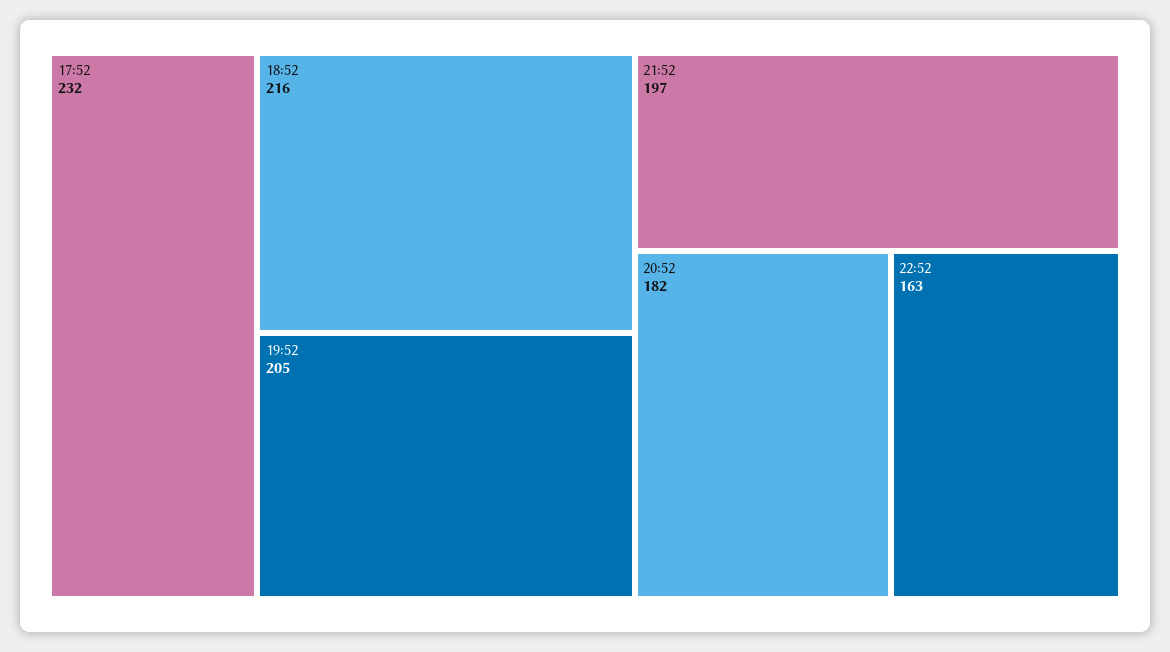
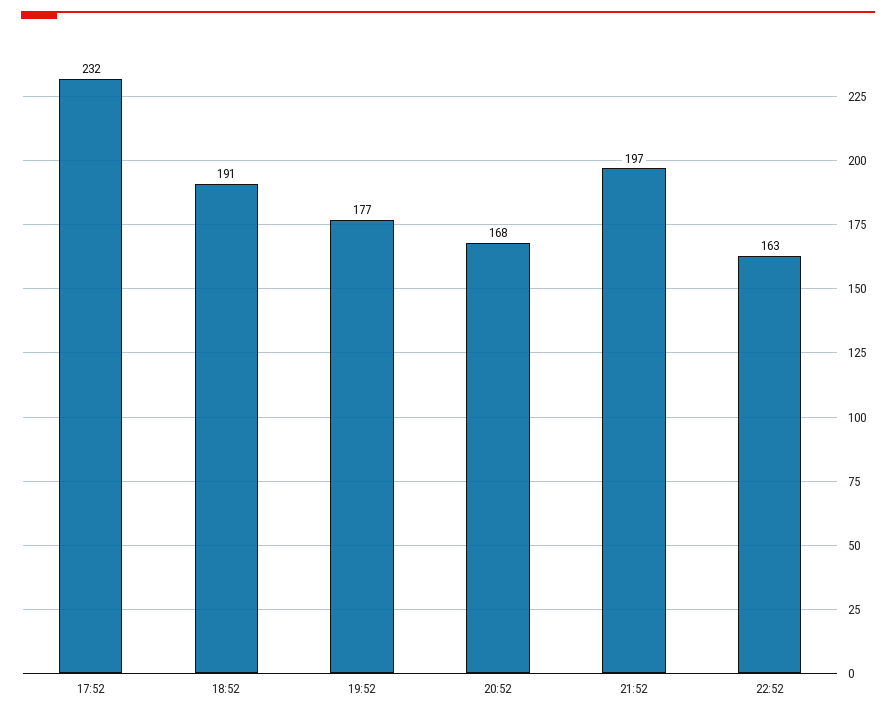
18:52: 216 -> 191
19:52: 205 -> 177
20:52: 182 -> 168

